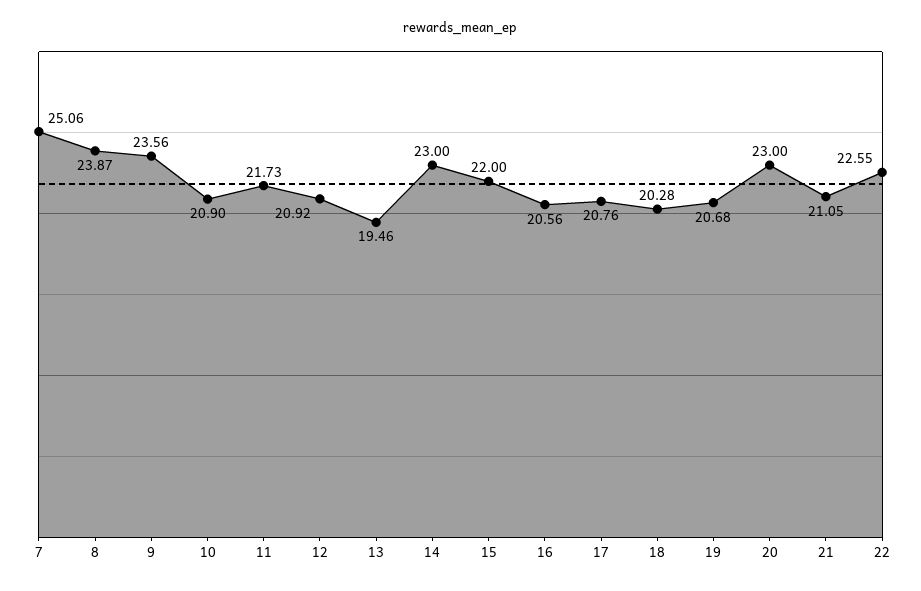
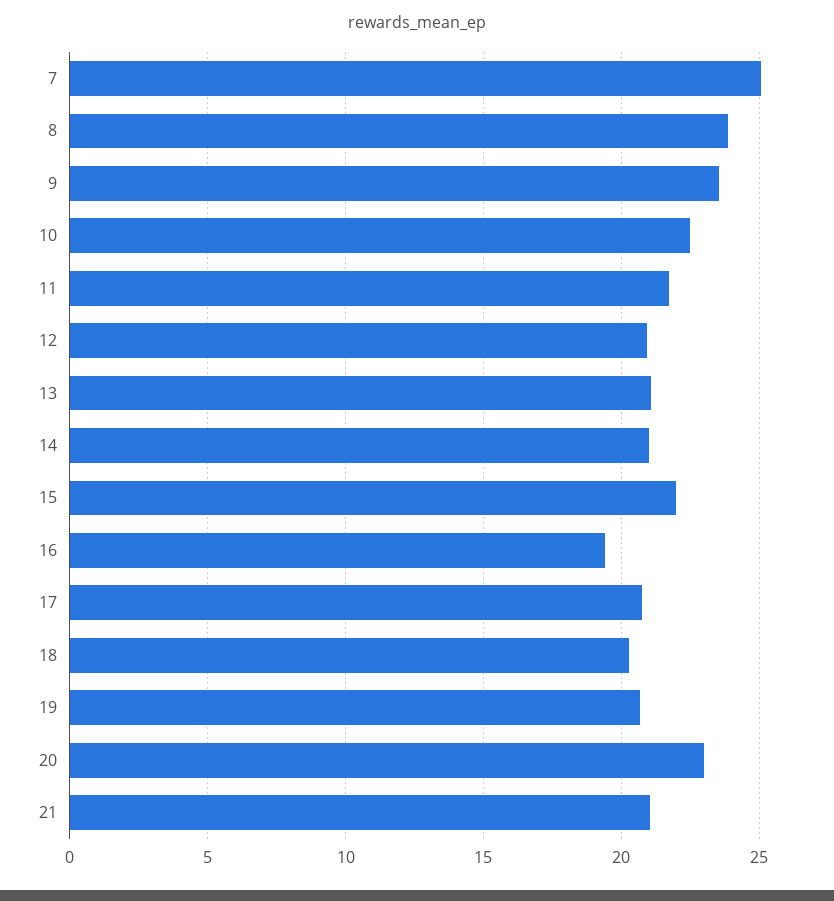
10: 20.9 -> 22.5
13: 19.46 -> 21
14: 23 -> 21
16: 20.56 -> 19.5
22: 22.55 -> none

